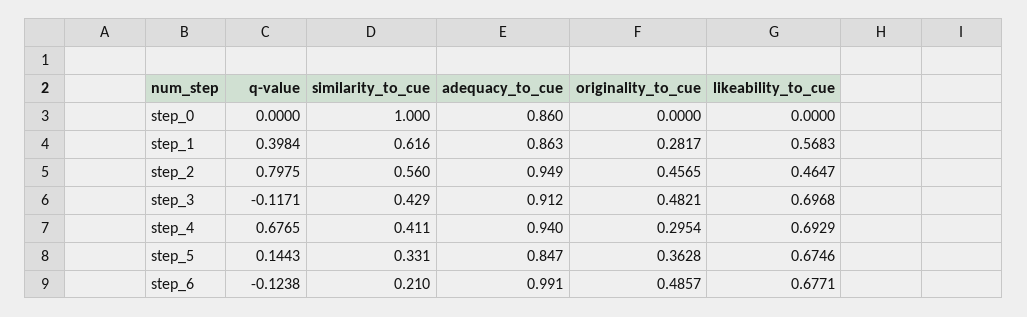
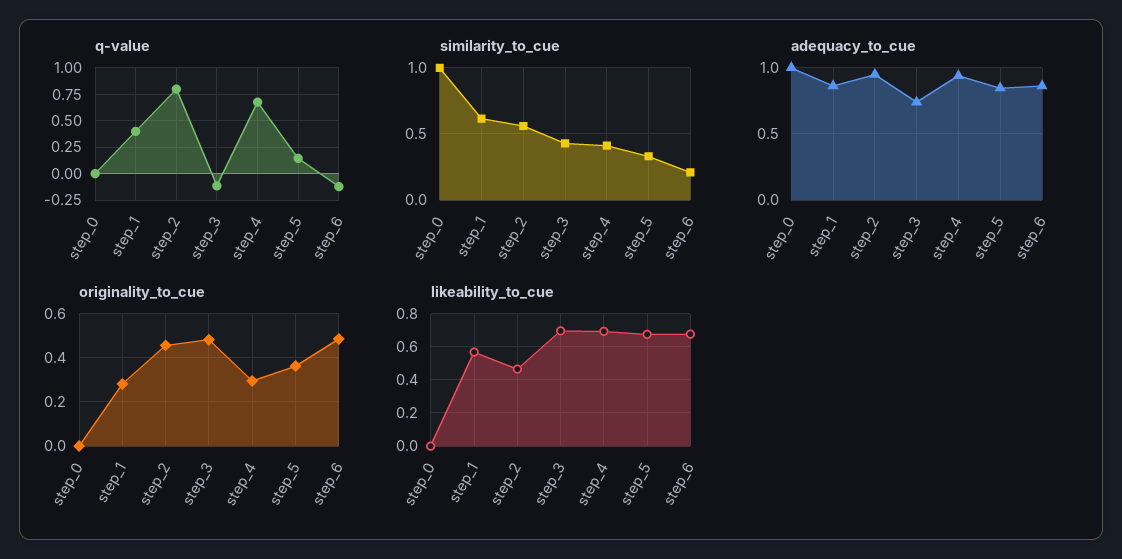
adequacy_to_cue, step_0: 0.86 -> 1
adequacy_to_cue, step_3: 0.912 -> 0.75
adequacy_to_cue, step_6: 0.991 -> 0.85

